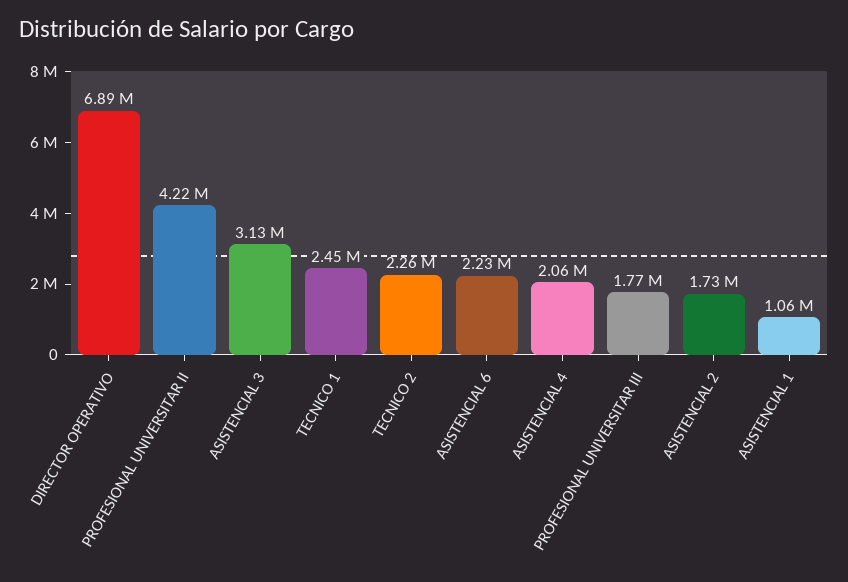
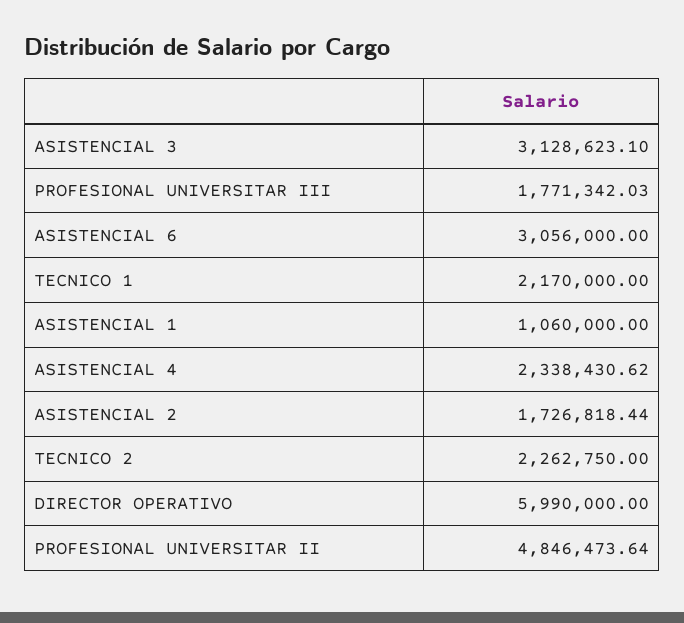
DIRECTOR OPERATIVO: 6890000 -> 5990000
PROFESIONAL UNIVERSITAR II: 4220000 -> 4846473.64
TECNICO 1: 2450000 -> 2170000
ASISTENCIAL 6: 2230000 -> 3056000
ASISTENCIAL 4: 2060000 -> 2338430.62

